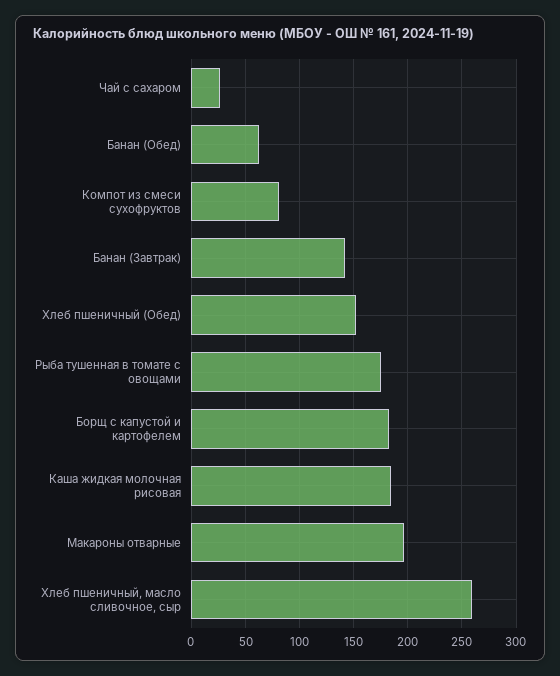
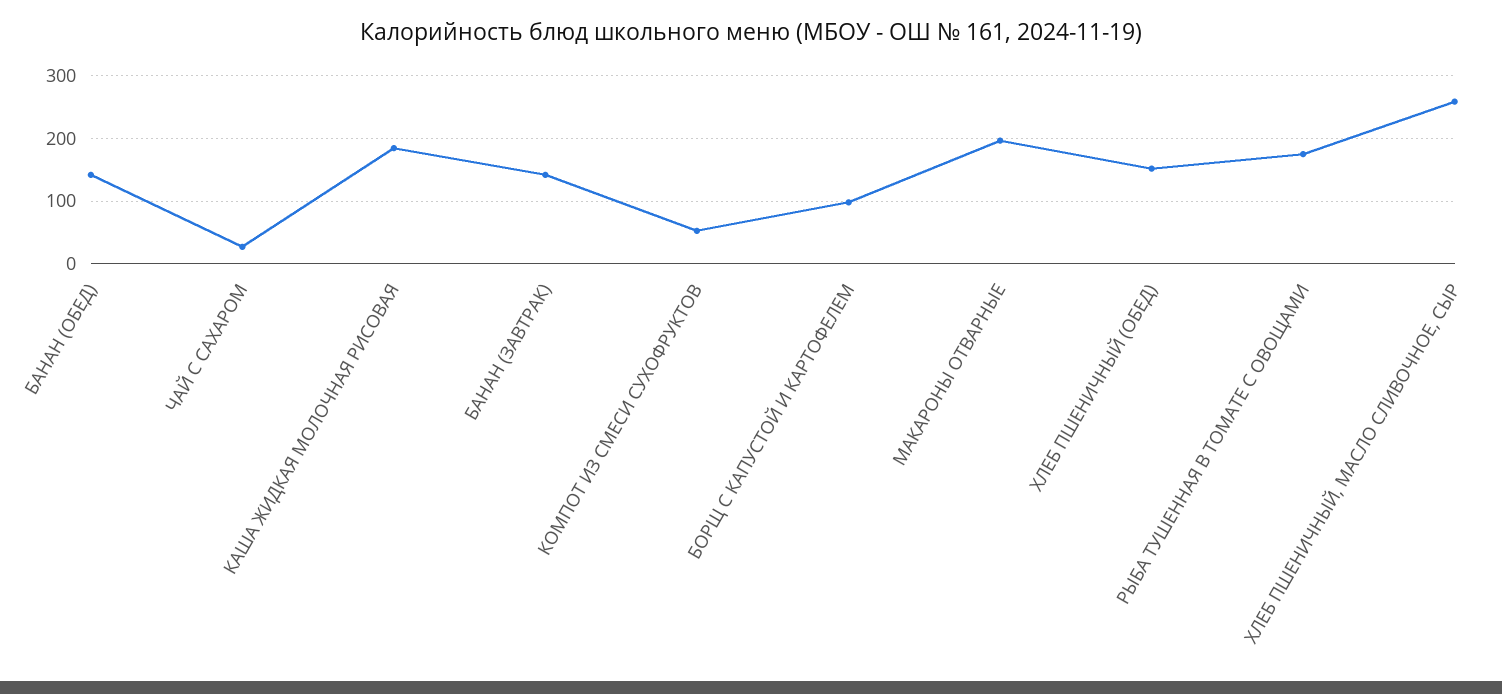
Банан (Обед): 60 -> 140
Компот из смеси сухофруктов: 80 -> 50
Борщ с капустой и картофелем: 180 -> 100

